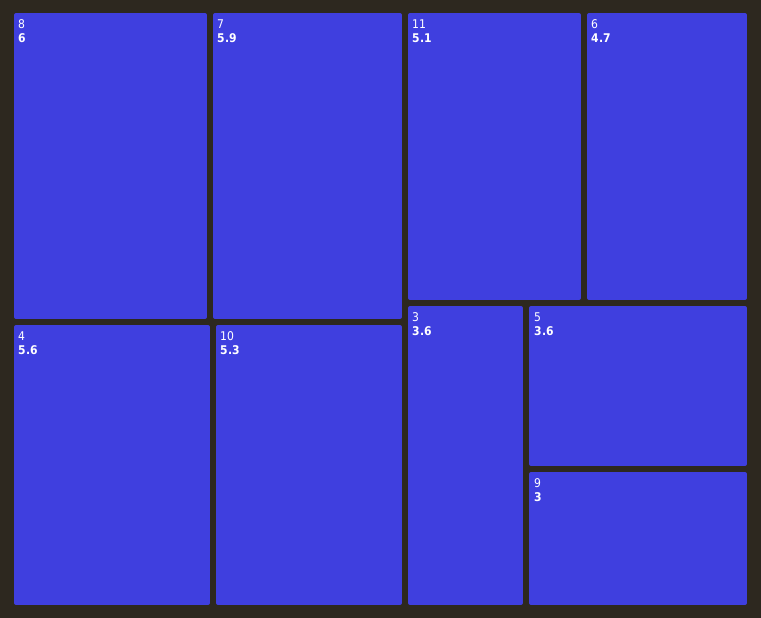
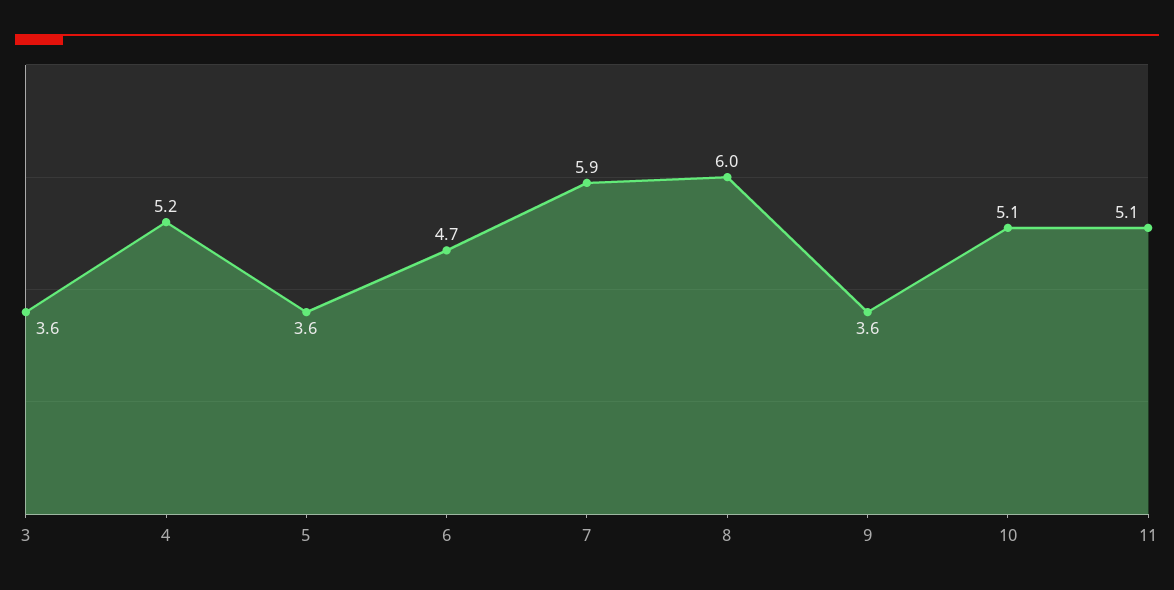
4: 5.6 -> 5.2
10: 5.3 -> 5.1
9: 3 -> 3.6

